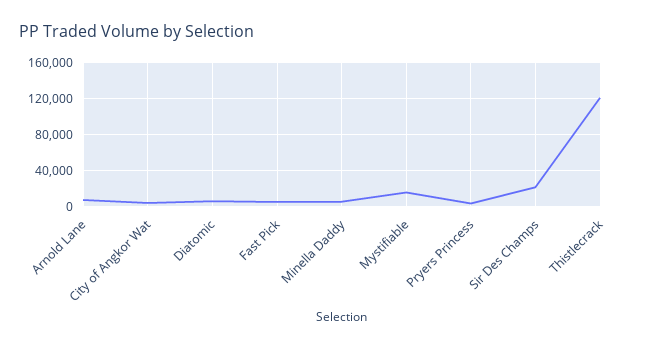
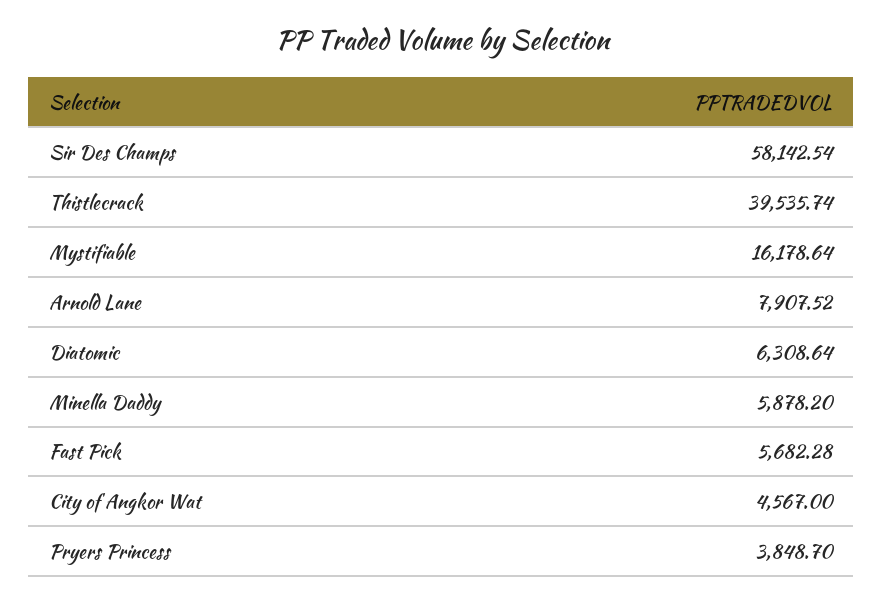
Sir Des Champs: 20000 -> 58142.54
Thistlecrack: 120000 -> 39535.74

